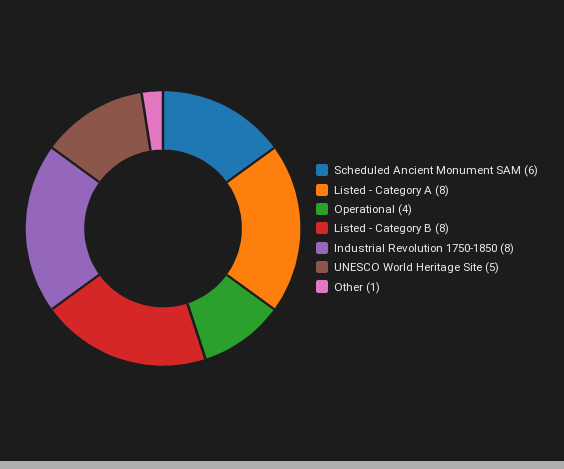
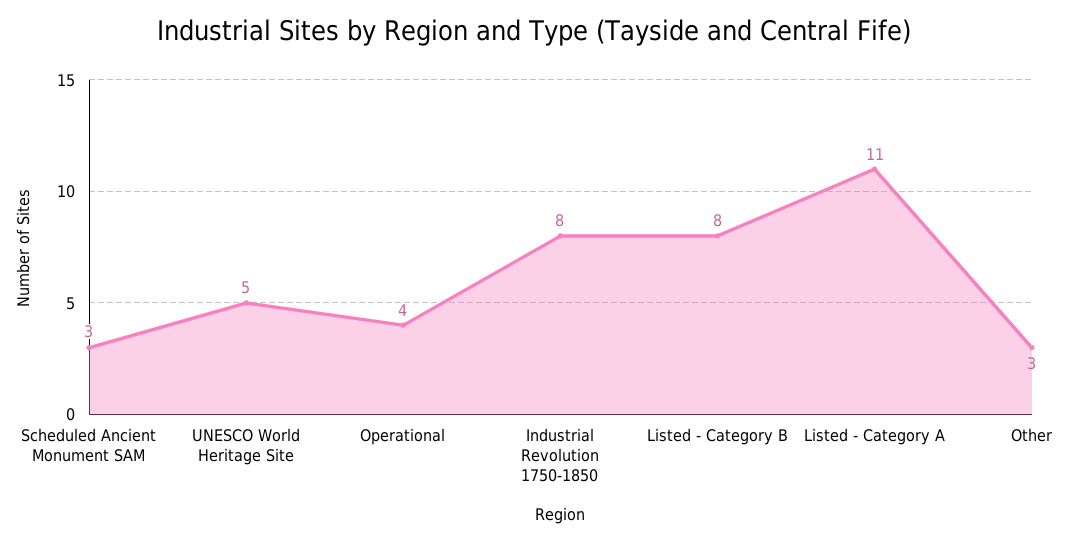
Scheduled Ancient Monument SAM: 6 -> 3
Listed - Category A: 8 -> 11
Other: 1 -> 3

